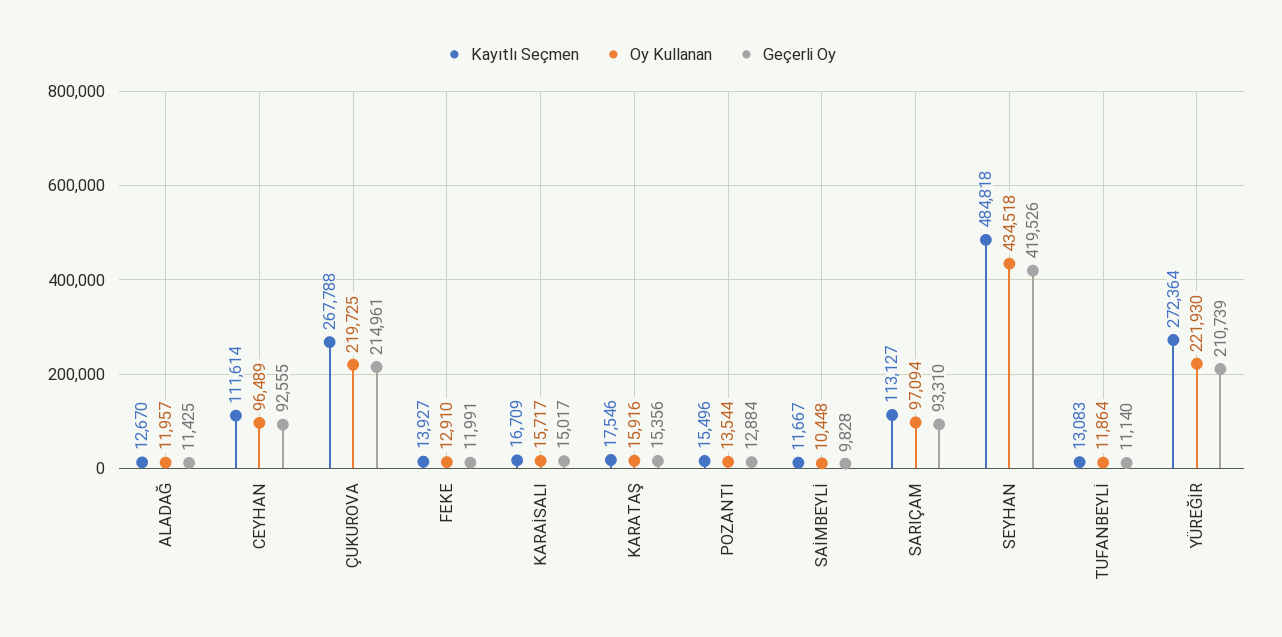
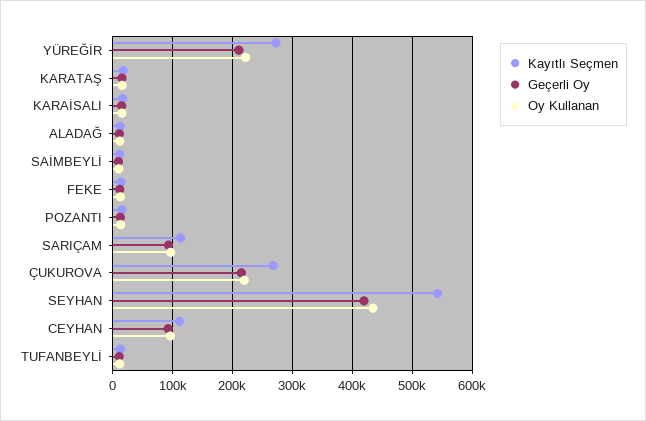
Kayıtlı Seçmen, SEYHAN: 484818 -> 540000

